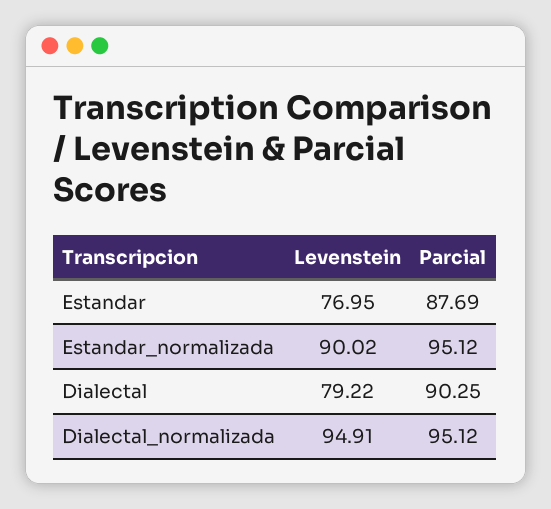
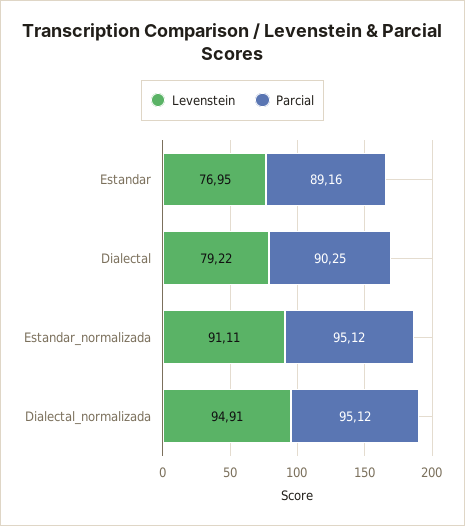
Parcial, Estandar: 87.69 -> 89.16
Levenstein, Estandar_normalizada: 90.02 -> 91.11

